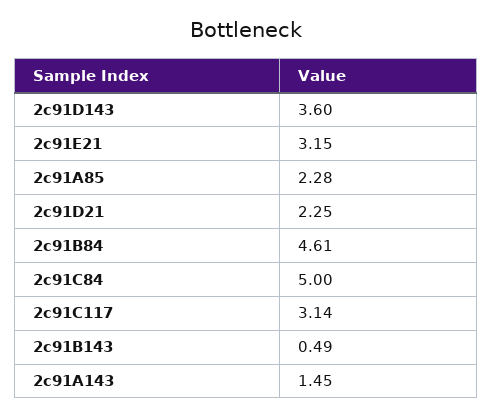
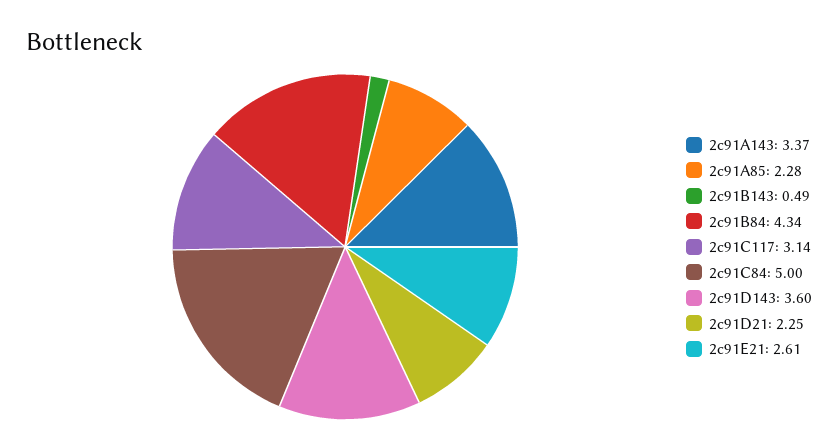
2c91E21: 3.15 -> 2.61
2c91B84: 4.61 -> 4.34
2c91A143: 1.45 -> 3.37

